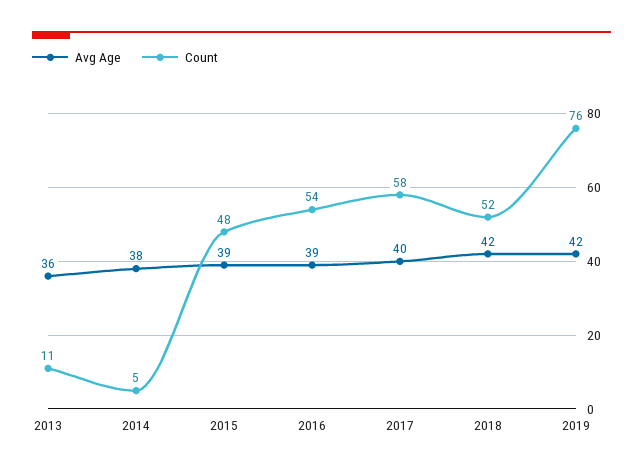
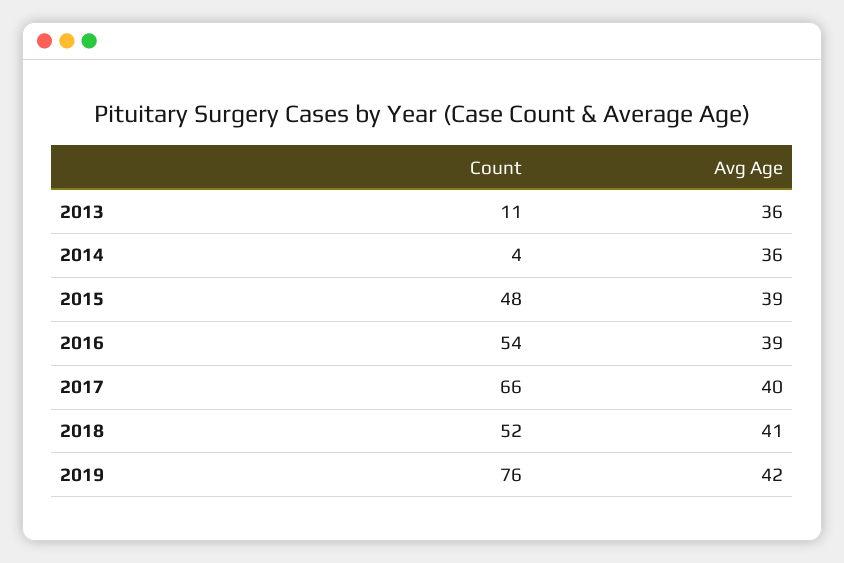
Avg Age, 2014: 38 -> 36
Count, 2014: 5 -> 4
Count, 2017: 58 -> 66
Avg Age, 2018: 42 -> 41

